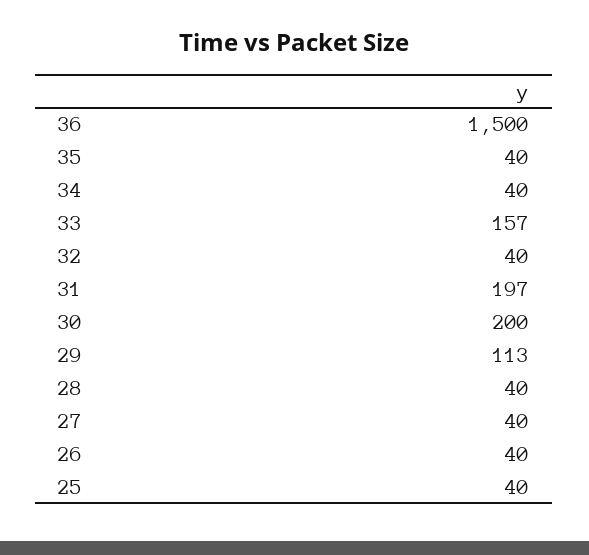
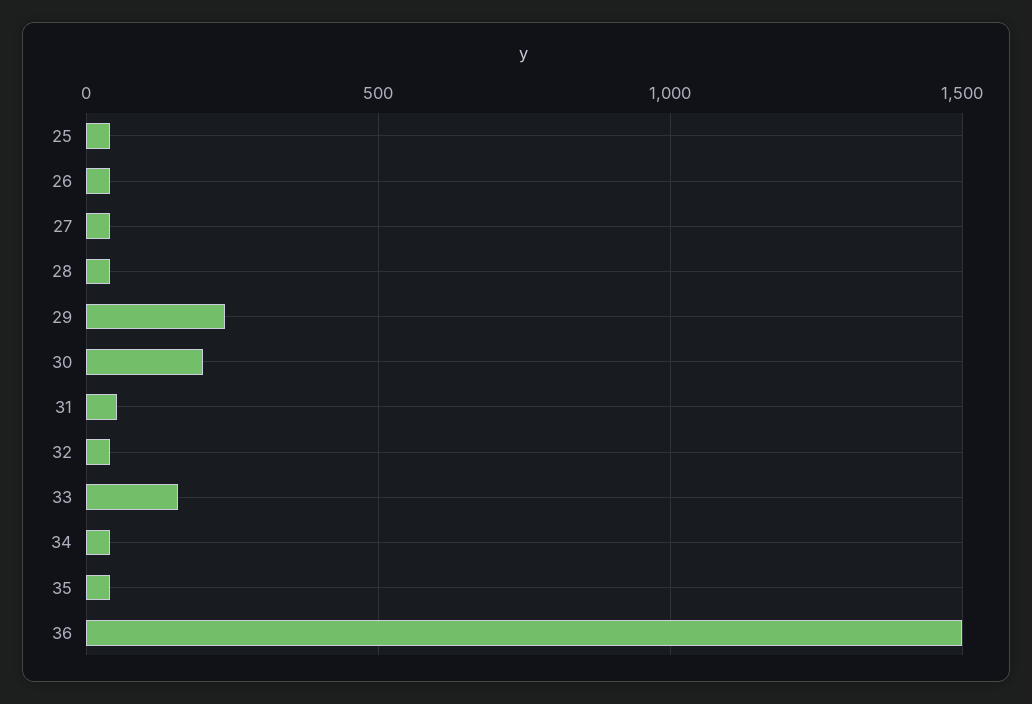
31: 197 -> 50
29: 113 -> 250

